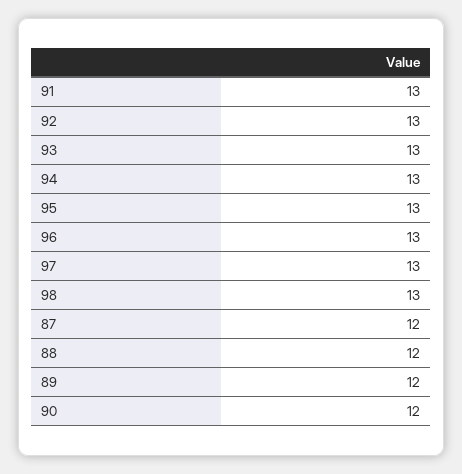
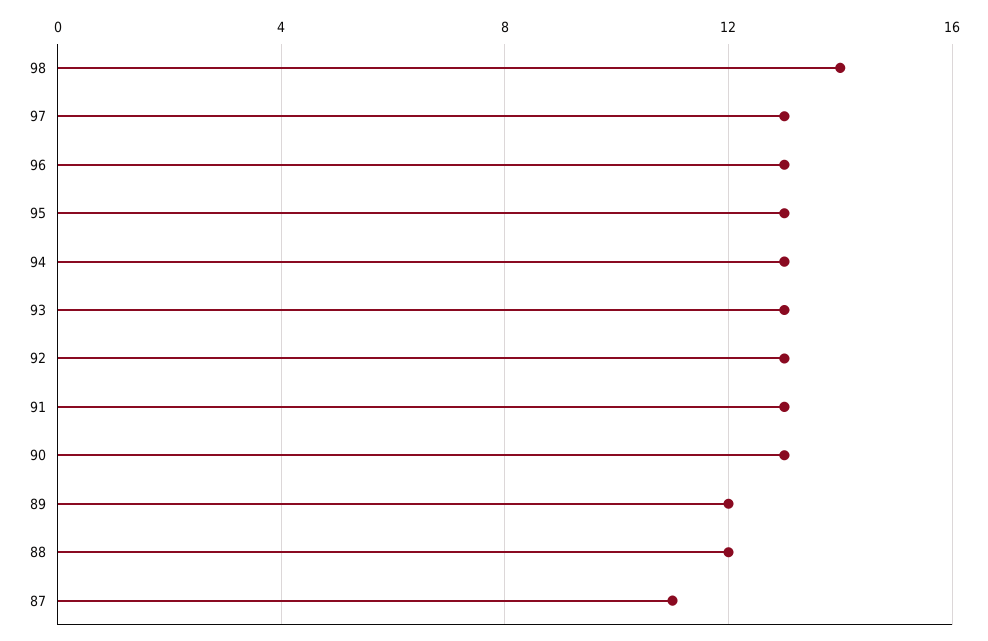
98: 13 -> 14
87: 12 -> 11
90: 12 -> 13

